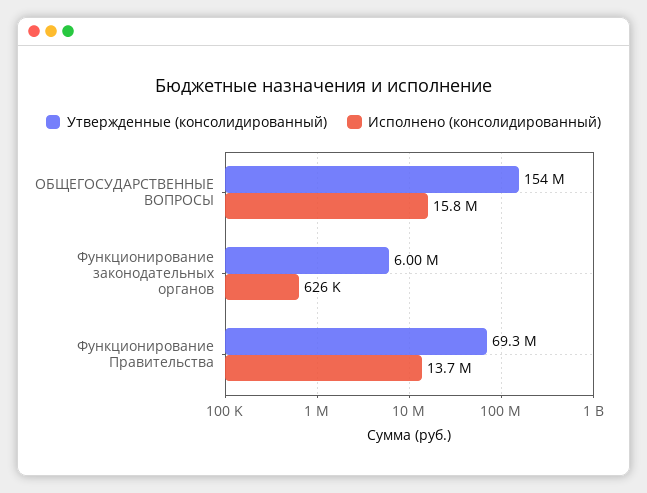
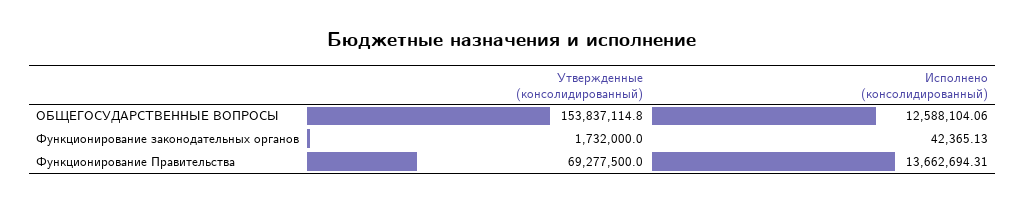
Исполнено (консолидированный), ОБЩЕГОСУДАРСТВЕННЫЕ ВОПРОСЫ: 15800000 -> 12588104.06
Утвержденные (консолидированный), Функционирование законодательных органов: 6000000 -> 1732000
Исполнено (консолидированный), Функционирование законодательных органов: 626000 -> 42365.13

